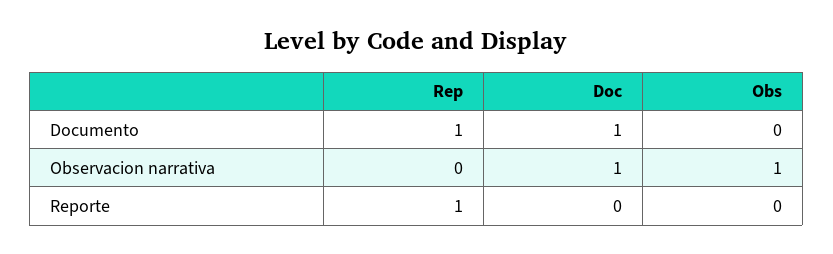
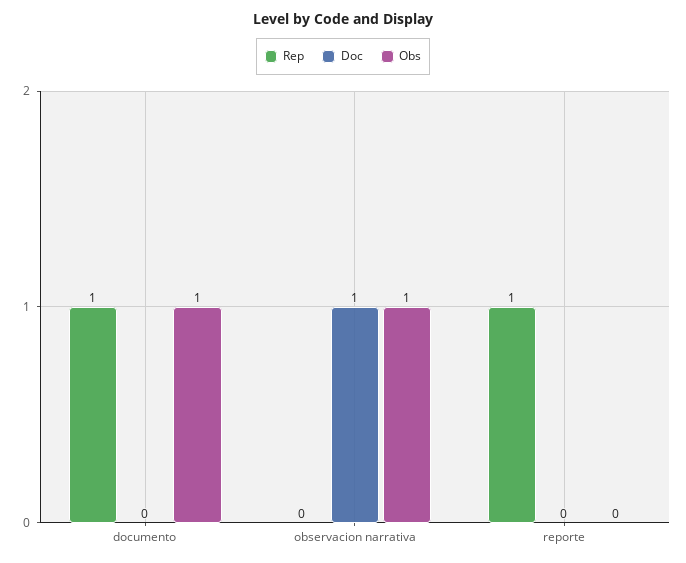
Doc, Documento: 1 -> 0
Obs, Documento: 0 -> 1

